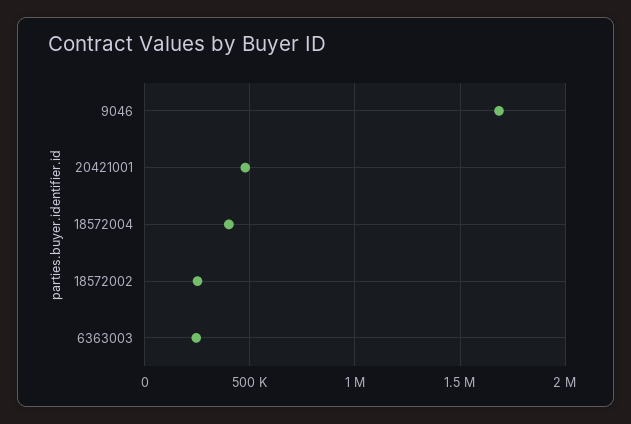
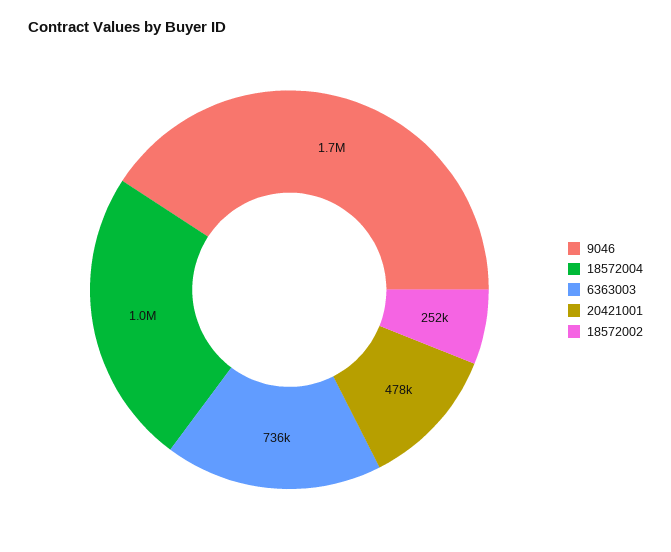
18572004: 400000 -> 1000000
6363003: 250000 -> 736000

